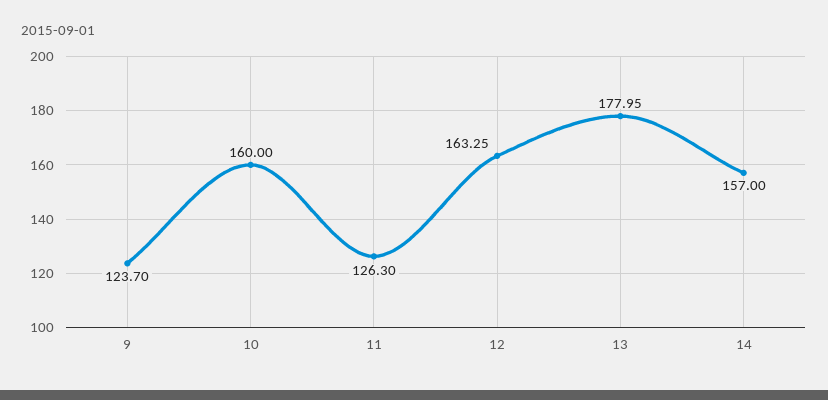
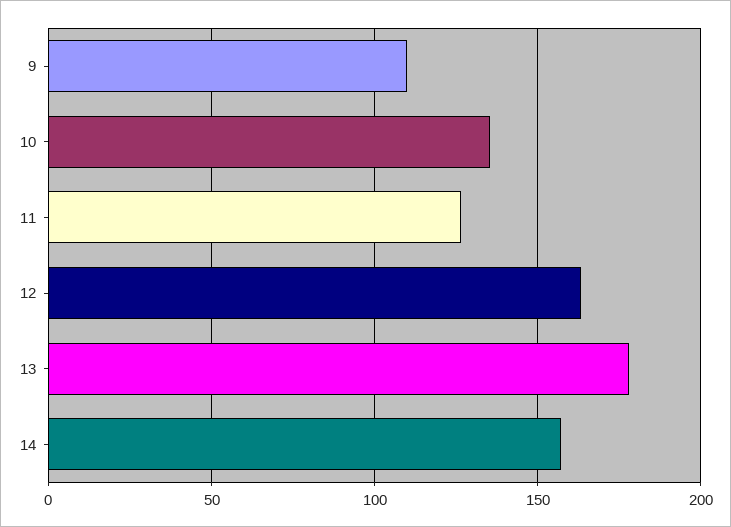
9: 123.7 -> 110
10: 160 -> 135

